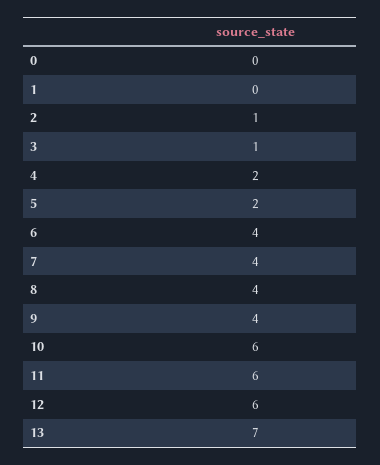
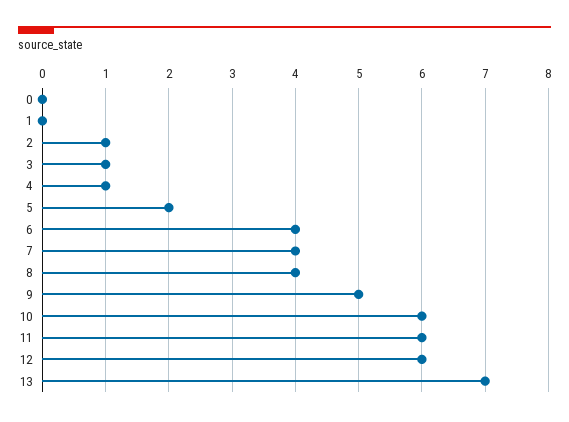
4: 2 -> 1
9: 4 -> 5

